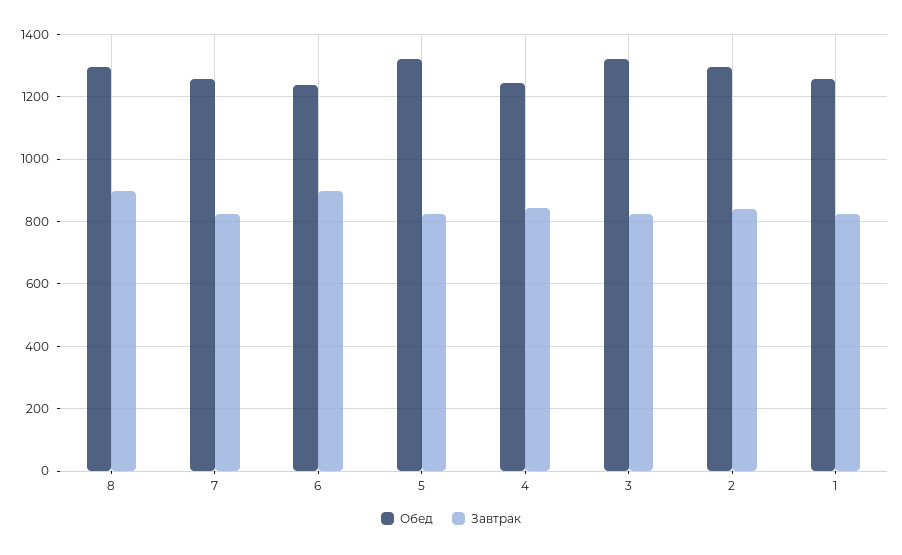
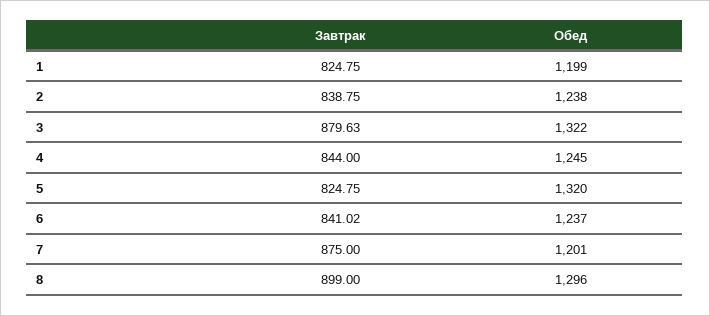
Обед, 7: 1260 -> 1201
Завтрак, 7: 820 -> 875
Завтрак, 6: 900 -> 841.02
Завтрак, 3: 820 -> 879.63
Обед, 2: 1300 -> 1238
Обед, 1: 1260 -> 1199

